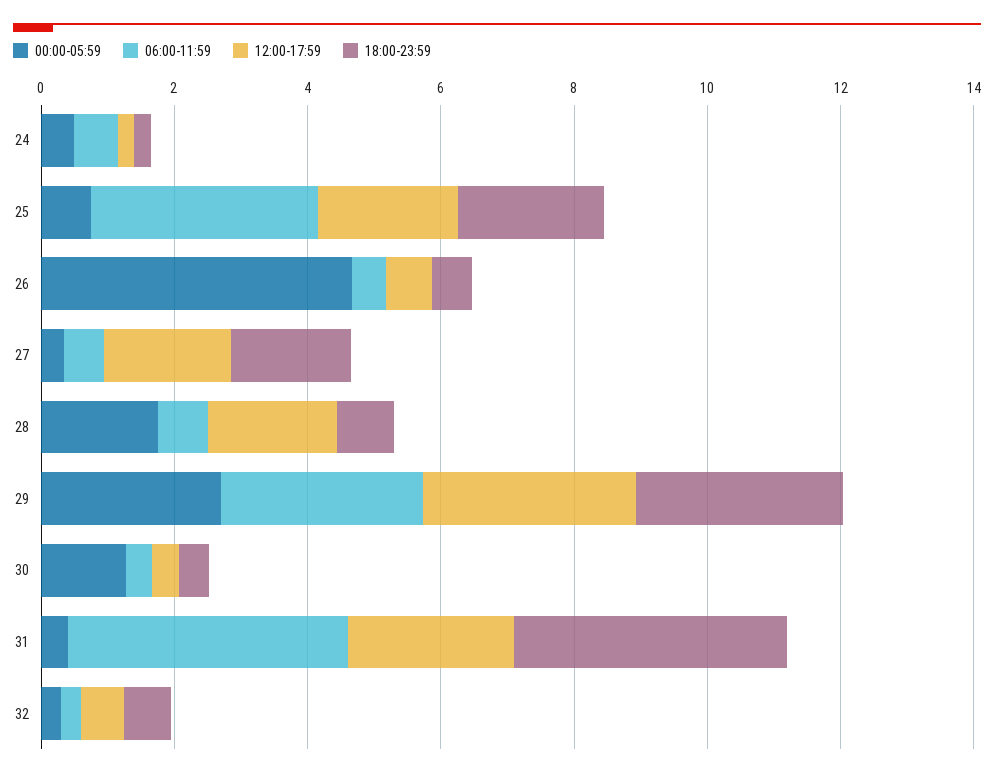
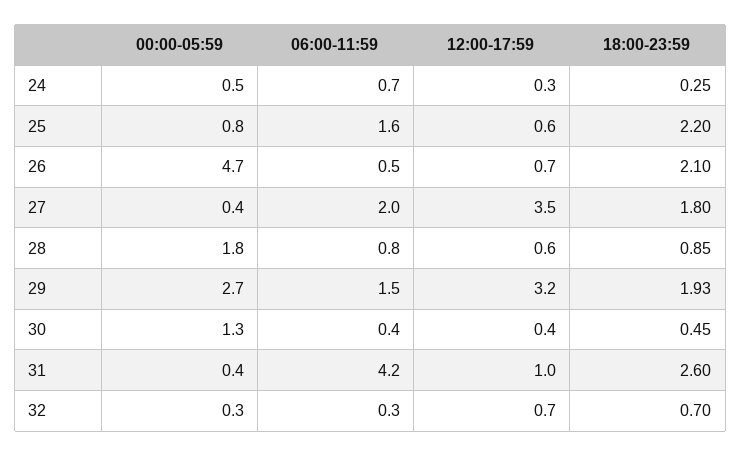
06:00-11:59, 25: 3.5 -> 1.6
12:00-17:59, 25: 2 -> 0.6
18:00-23:59, 26: 0.5 -> 2.1
06:00-11:59, 27: 0.5 -> 2
12:00-17:59, 27: 2 -> 3.5
12:00-17:59, 28: 2 -> 0.6
06:00-11:59, 29: 3 -> 1.5
18:00-23:59, 29: 3 -> 1.93
12:00-17:59, 31: 2.5 -> 1
18:00-23:59, 31: 4 -> 2.6

